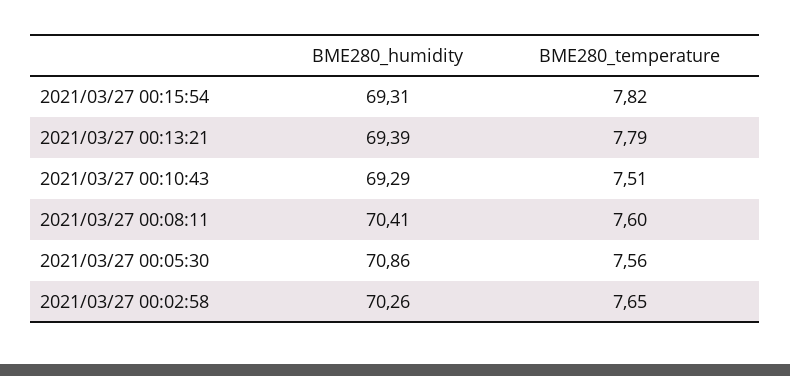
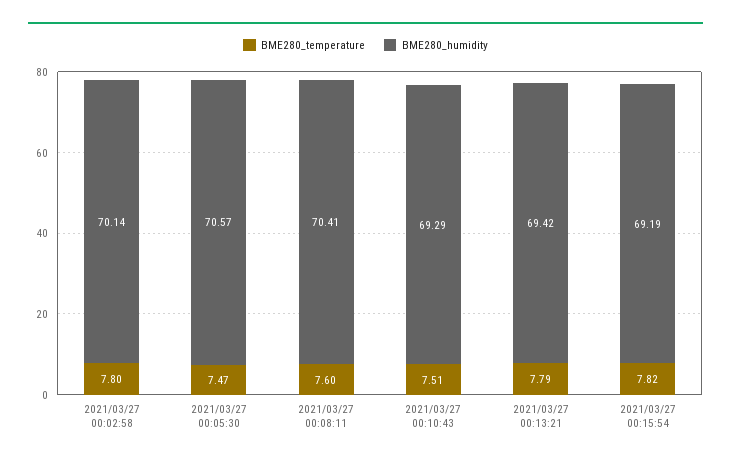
BME280_humidity, 2021/03/27 00:15:54: 69.31 -> 69.19
BME280_humidity, 2021/03/27 00:13:21: 69.39 -> 69.42
BME280_humidity, 2021/03/27 00:05:30: 70.86 -> 70.57
BME280_temperature, 2021/03/27 00:05:30: 7.56 -> 7.47
BME280_humidity, 2021/03/27 00:02:58: 70.26 -> 70.14
BME280_temperature, 2021/03/27 00:02:58: 7.65 -> 7.8

